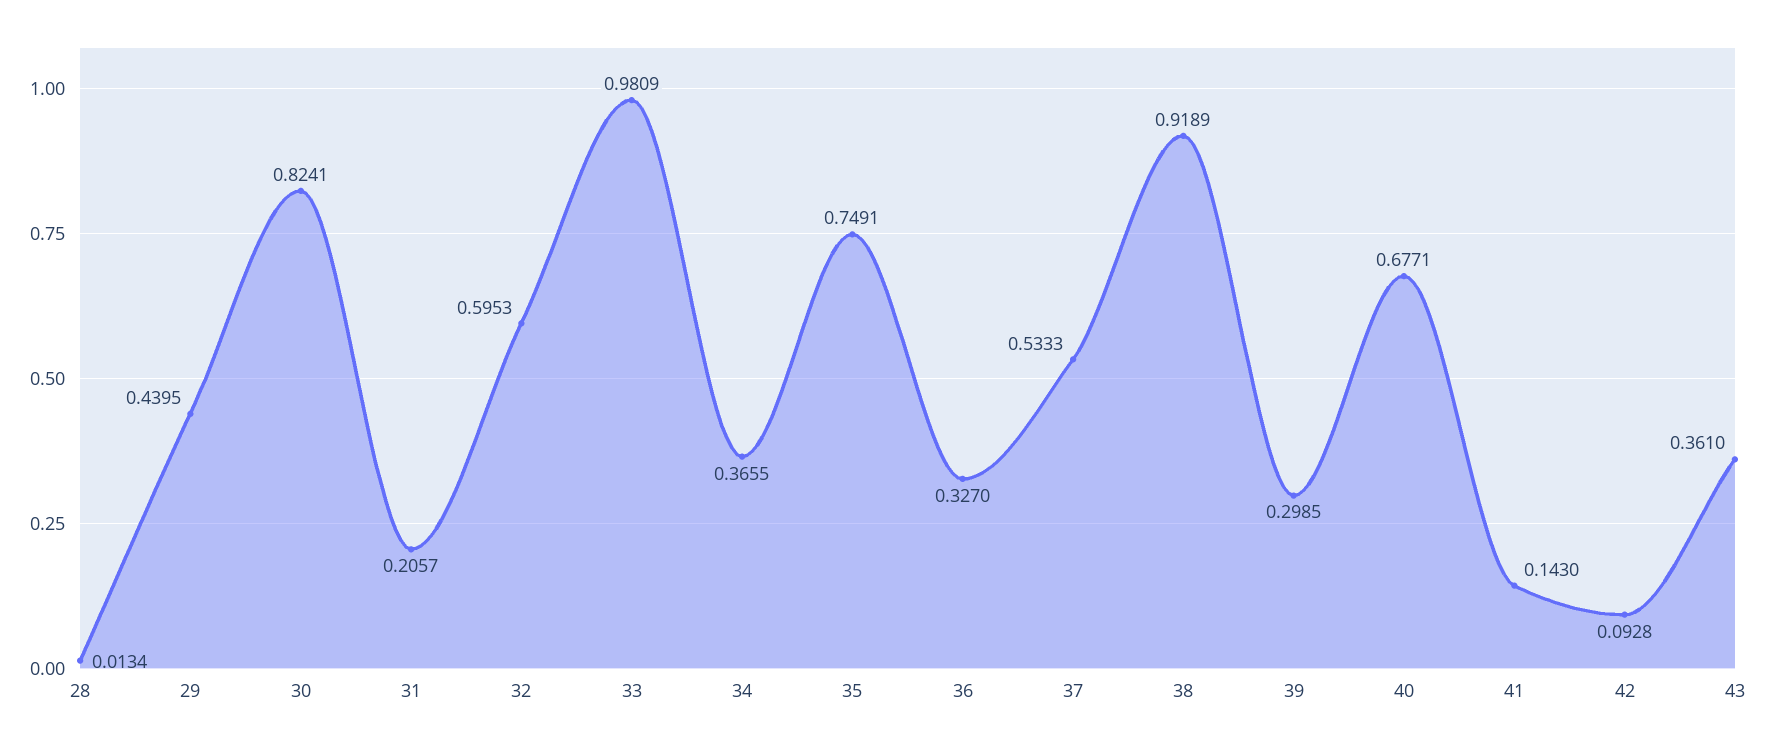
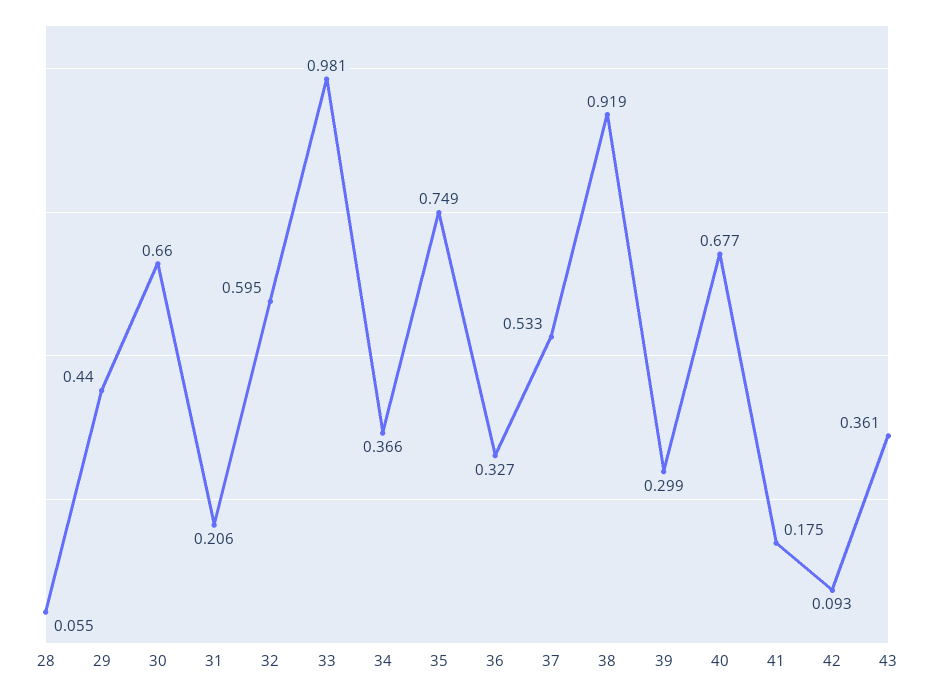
28: 0.0134 -> 0.055
30: 0.8241 -> 0.66
41: 0.143 -> 0.175

